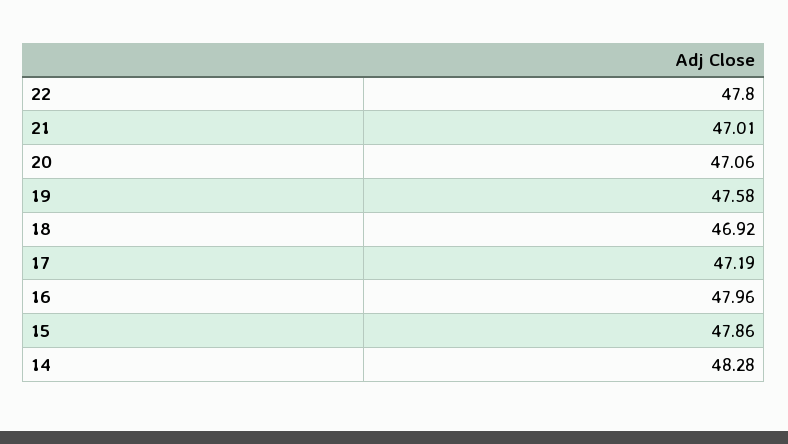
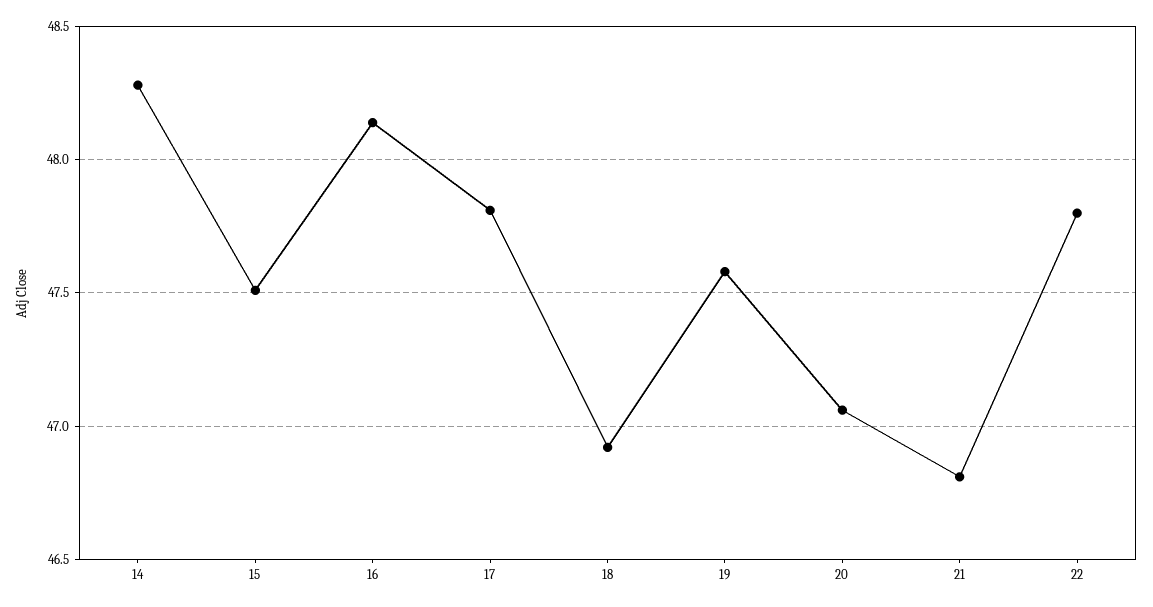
21: 47.01 -> 46.8
17: 47.19 -> 47.8
16: 47.96 -> 48.15
15: 47.86 -> 47.5

